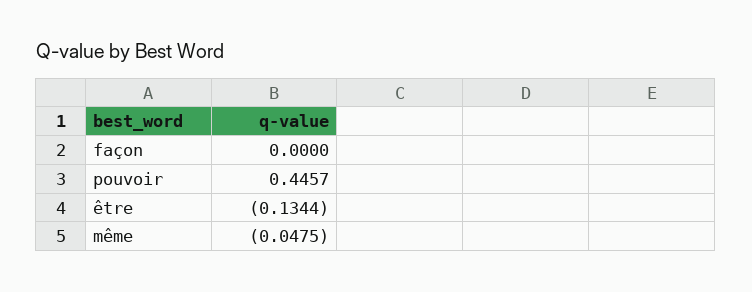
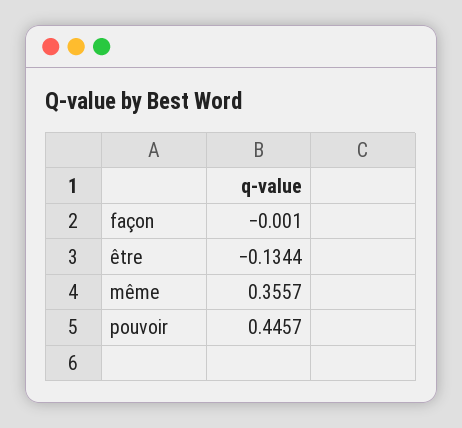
façon: 0 -> -0.001
même: -0.0475 -> 0.3557

